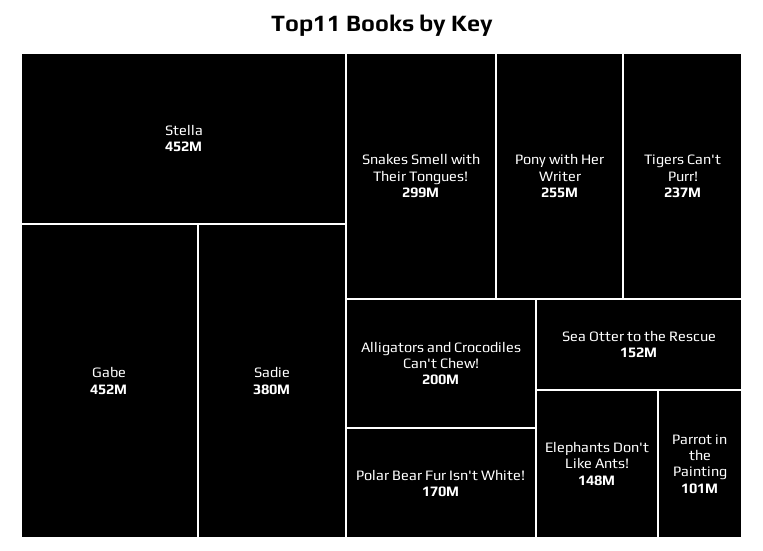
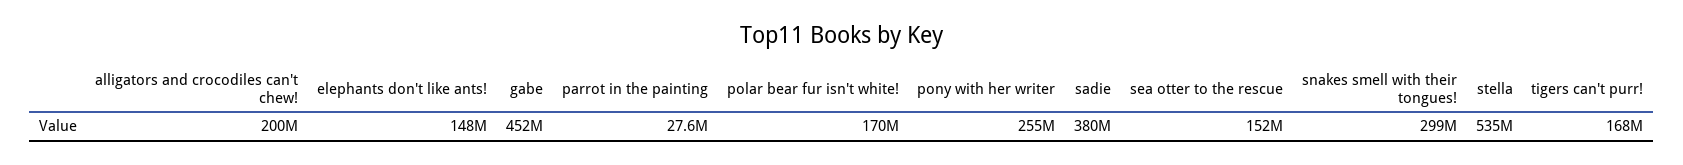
Stella: 452000000 -> 535000000
Tigers Can't Purr!: 237000000 -> 168000000
Parrot in the Painting: 101000000 -> 27600000

